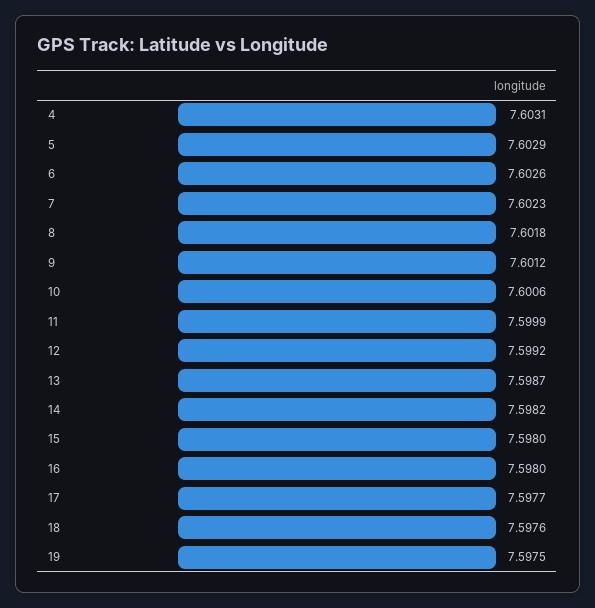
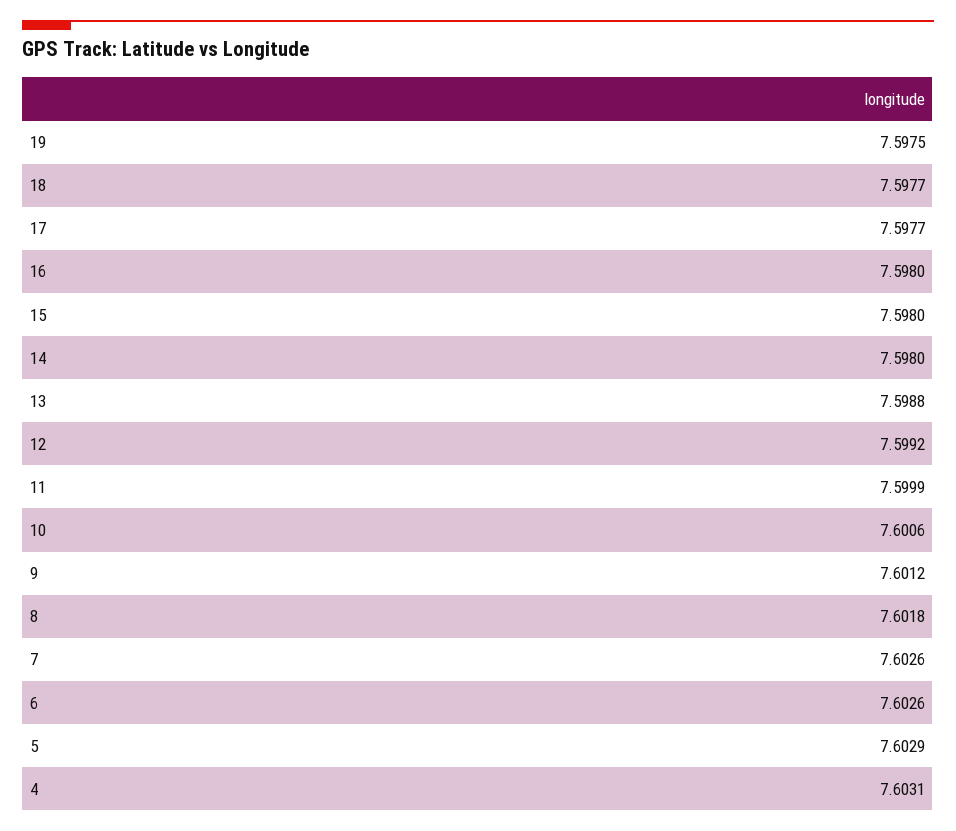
7: 7.6023 -> 7.6026
13: 7.5987 -> 7.5988
14: 7.5982 -> 7.598
18: 7.5976 -> 7.5977

